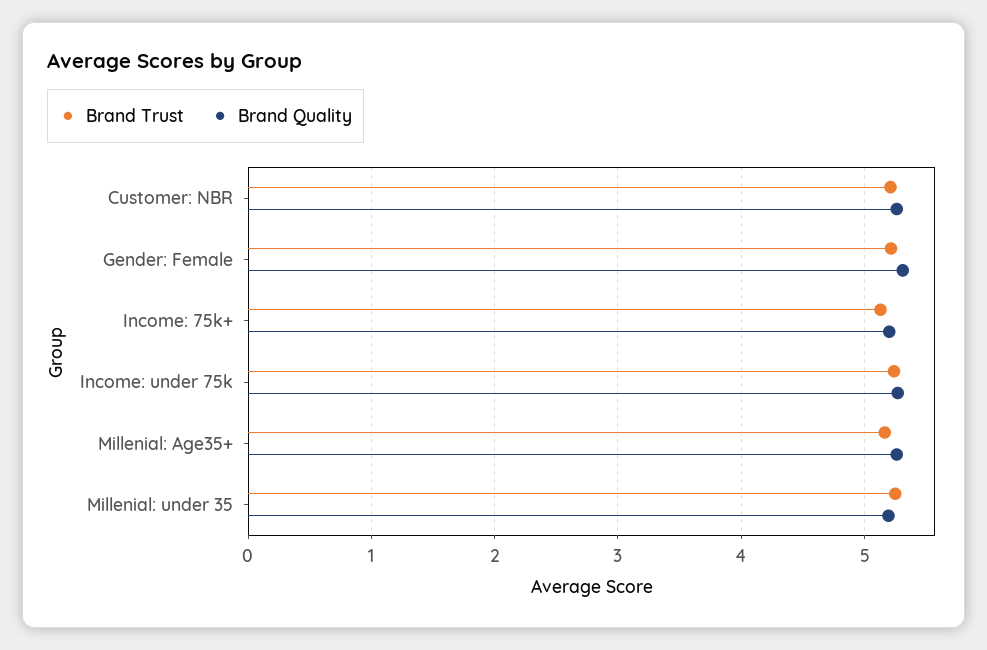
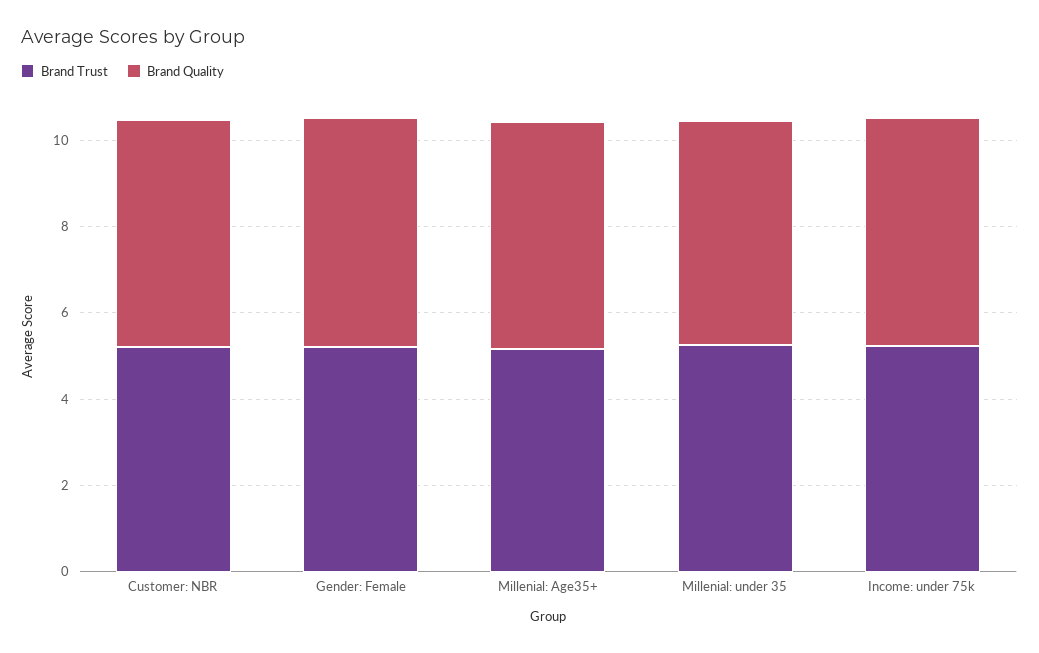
Brand Trust, Income: 75k+: 5.1 -> none
Brand Quality, Income: 75k+: 5.2 -> none

